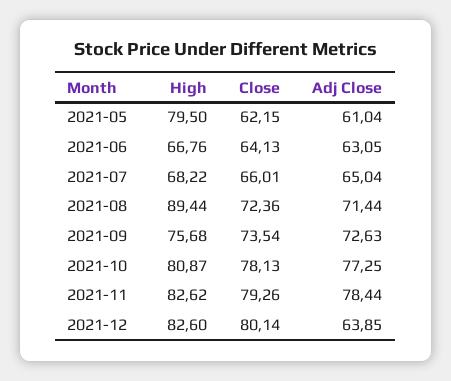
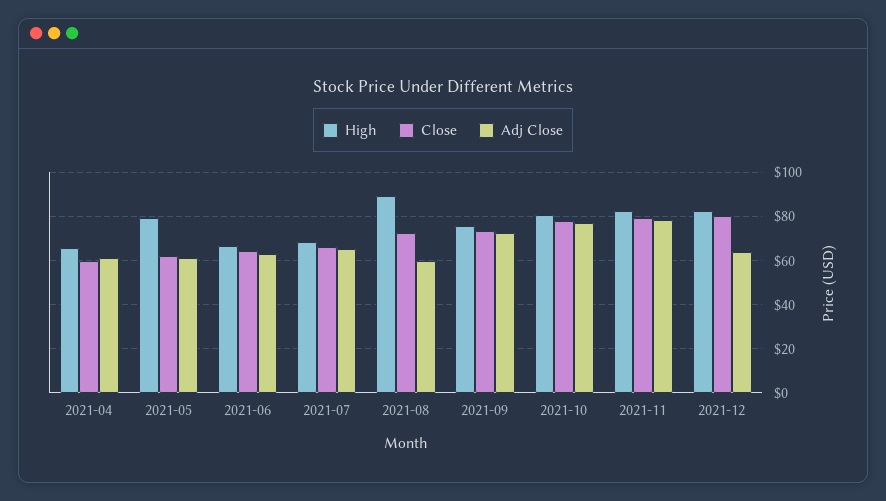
Adj Close, 2021-08: 71.44 -> 60
High, 2021-04: none -> 65
Close, 2021-04: none -> 60
Adj Close, 2021-04: none -> 60

